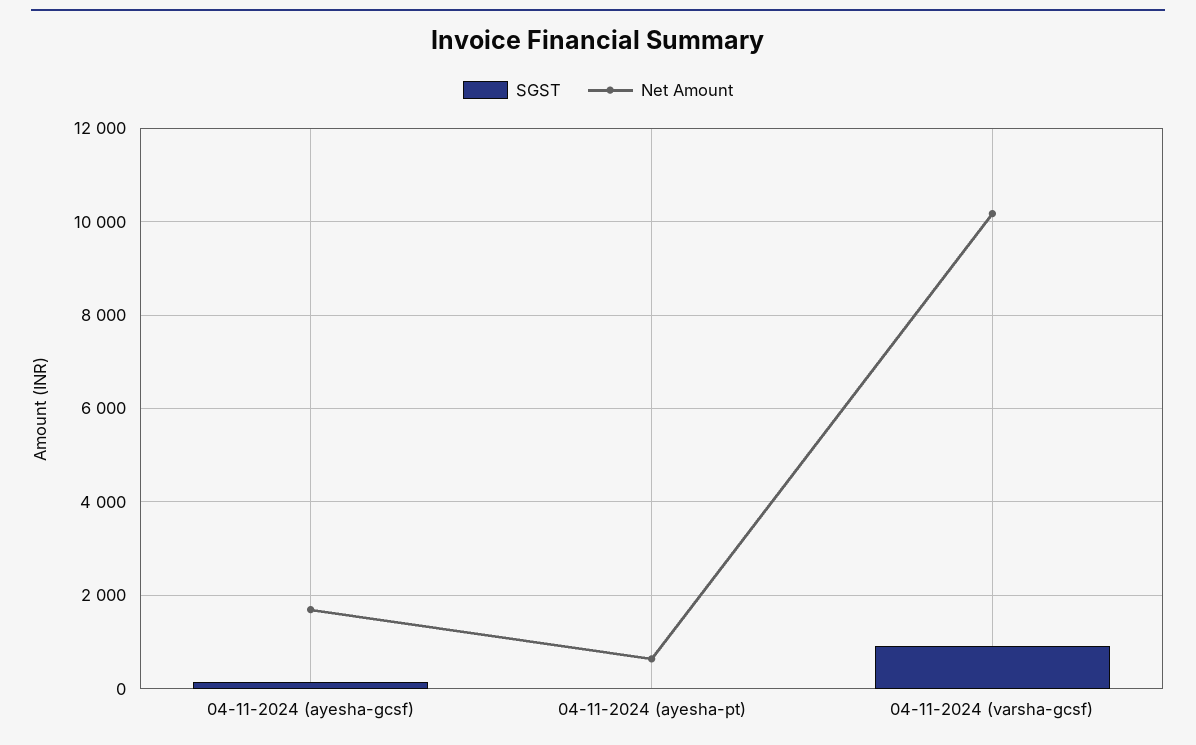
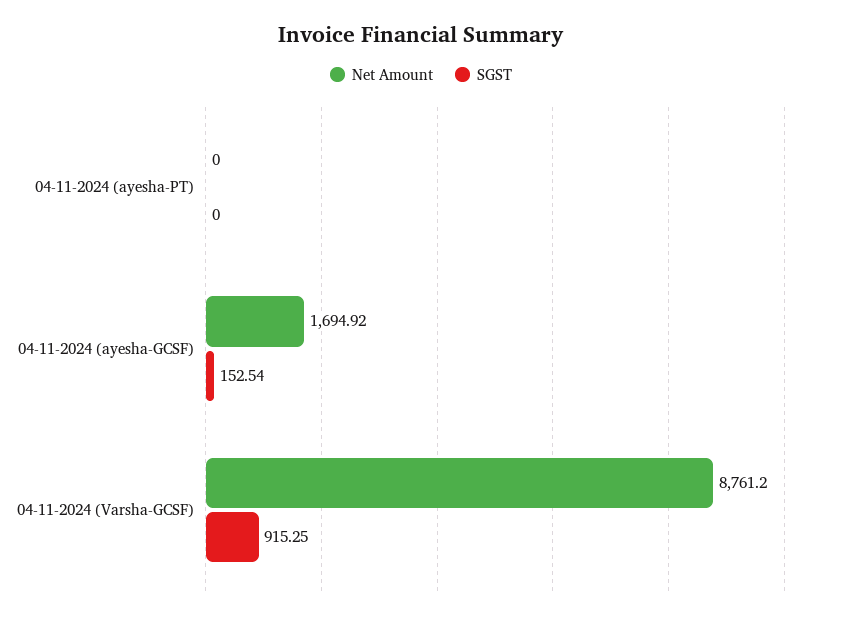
Net Amount, 04-11-2024 (ayesha-pt): 600 -> 0
Net Amount, 04-11-2024 (varsha-gcsf): 10200 -> 8761.2

